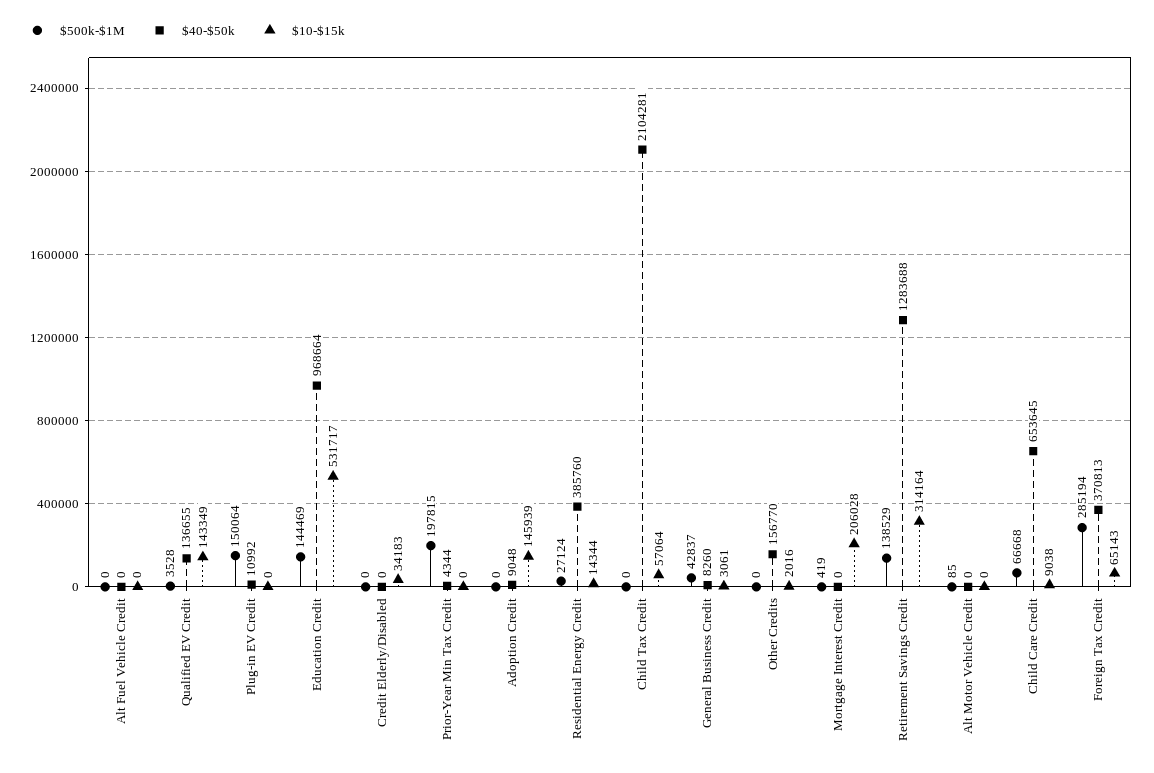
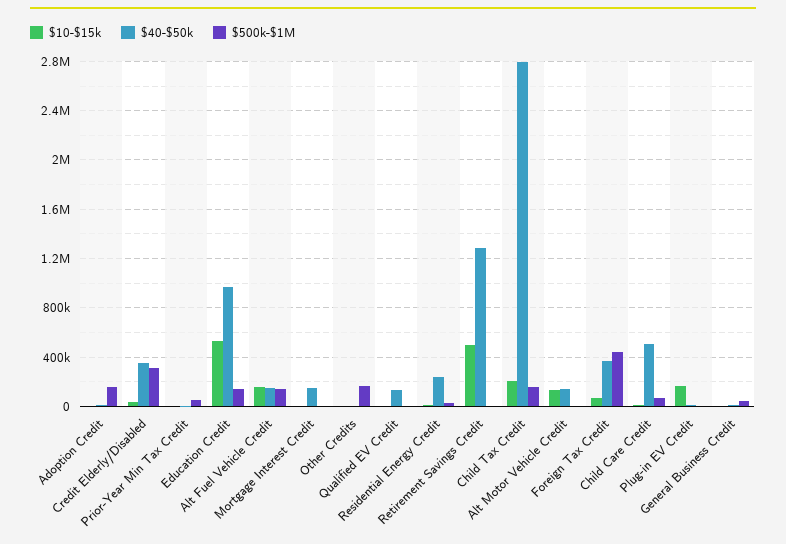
$500k-$1M, Alt Fuel Vehicle Credit: 0 -> 150000
$40-$50k, Alt Fuel Vehicle Credit: 0 -> 150000
$10-$15k, Alt Fuel Vehicle Credit: 0 -> 150000
$10-$15k, Qualified EV Credit: 143349 -> 0
$500k-$1M, Plug-in EV Credit: 150064 -> 0
$10-$15k, Plug-in EV Credit: 0 -> 150000
$500k-$1M, Credit Elderly/Disabled: 0 -> 300000
$40-$50k, Credit Elderly/Disabled: 0 -> 350000
$500k-$1M, Prior-Year Min Tax Credit: 197815 -> 50000
$500k-$1M, Adoption Credit: 0 -> 150000
$10-$15k, Adoption Credit: 145939 -> 0
$40-$50k, Residential Energy Credit: 385760 -> 250000
$500k-$1M, Child Tax Credit: 0 -> 150000
$40-$50k, Child Tax Credit: 2104281 -> 2800000
$10-$15k, Child Tax Credit: 57064 -> 200000
$500k-$1M, Other Credits: 0 -> 150000
$40-$50k, Other Credits: 156770 -> 0
$40-$50k, Mortgage Interest Credit: 0 -> 150000
$10-$15k, Mortgage Interest Credit: 206028 -> 0
$500k-$1M, Retirement Savings Credit: 138529 -> 0
$10-$15k, Retirement Savings Credit: 314164 -> 500000
$40-$50k, Alt Motor Vehicle Credit: 0 -> 150000
$10-$15k, Alt Motor Vehicle Credit: 0 -> 150000
$40-$50k, Child Care Credit: 653645 -> 500000
$500k-$1M, Foreign Tax Credit: 285194 -> 450000

